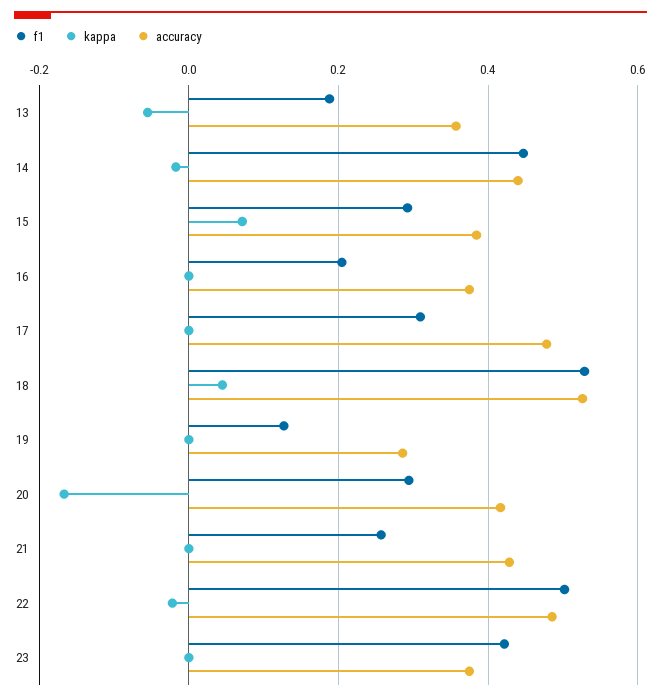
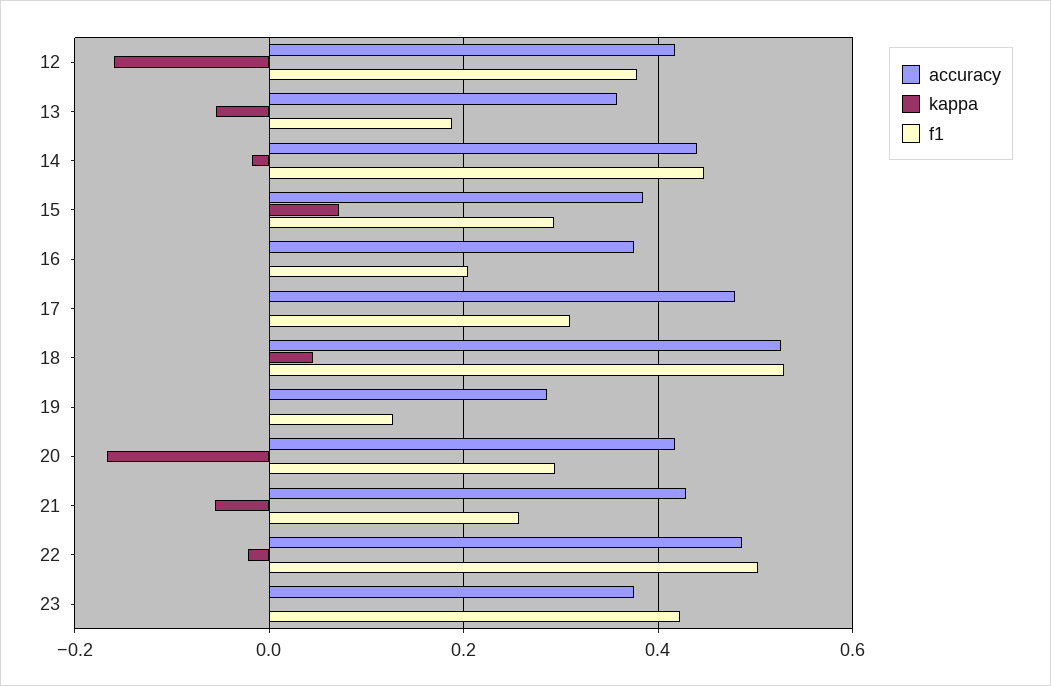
kappa, 21: 0 -> -0.06
accuracy, 12: none -> 0.42
kappa, 12: none -> -0.16
f1, 12: none -> 0.38

